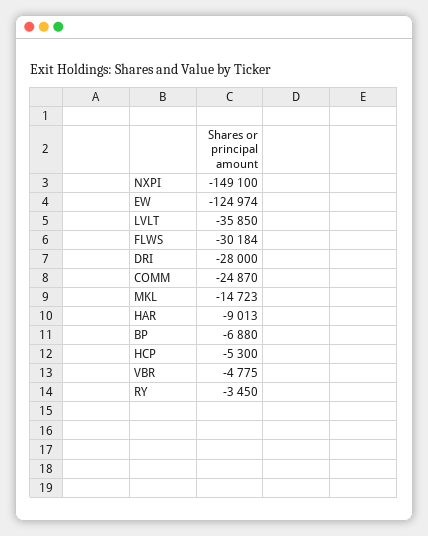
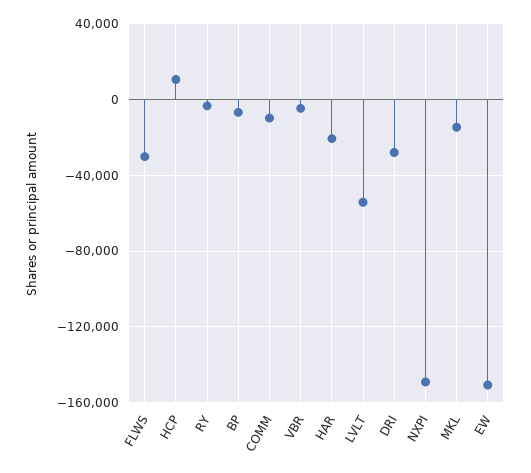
EW: -124974 -> -150000
LVLT: -35850 -> -55000
COMM: -24870 -> -10000
HAR: -9013 -> -20000
HCP: -5300 -> 10000

